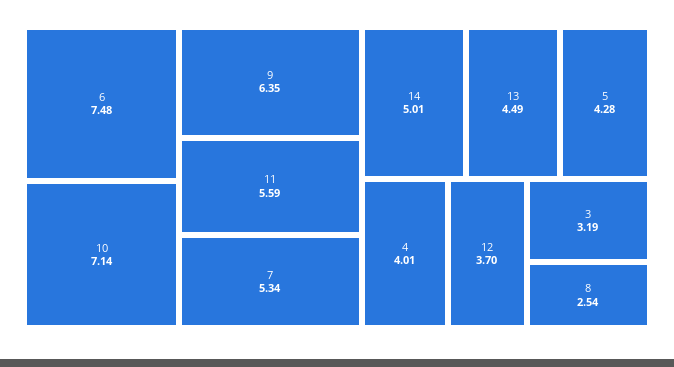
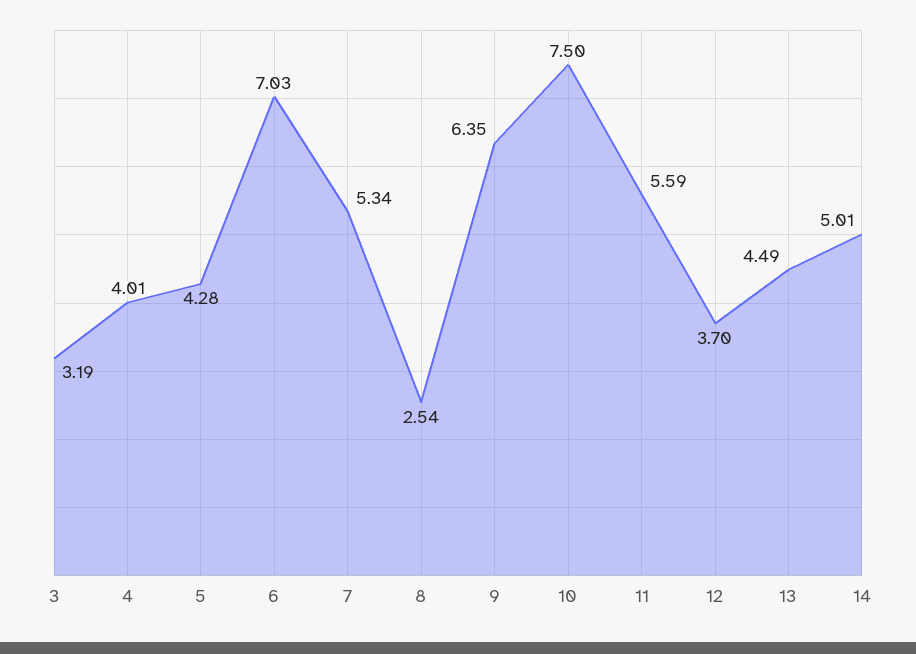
6: 7.48 -> 7.03
10: 7.14 -> 7.5

